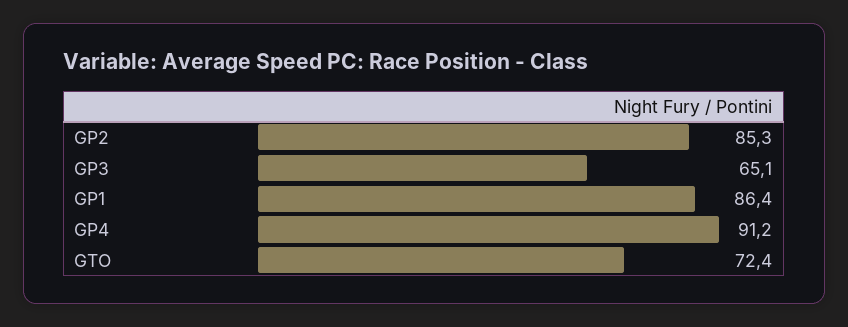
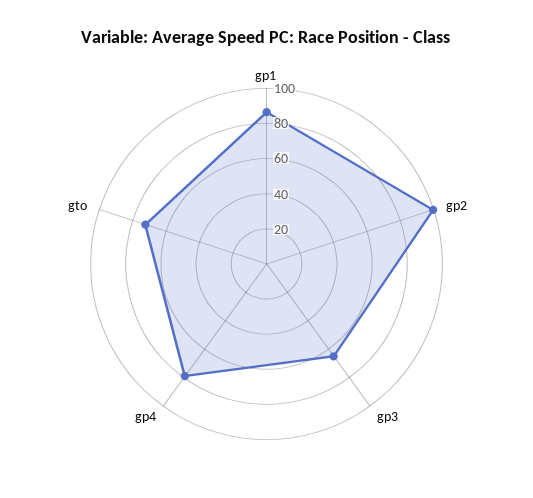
GP2: 85.3 -> 100
GP4: 91.2 -> 80

